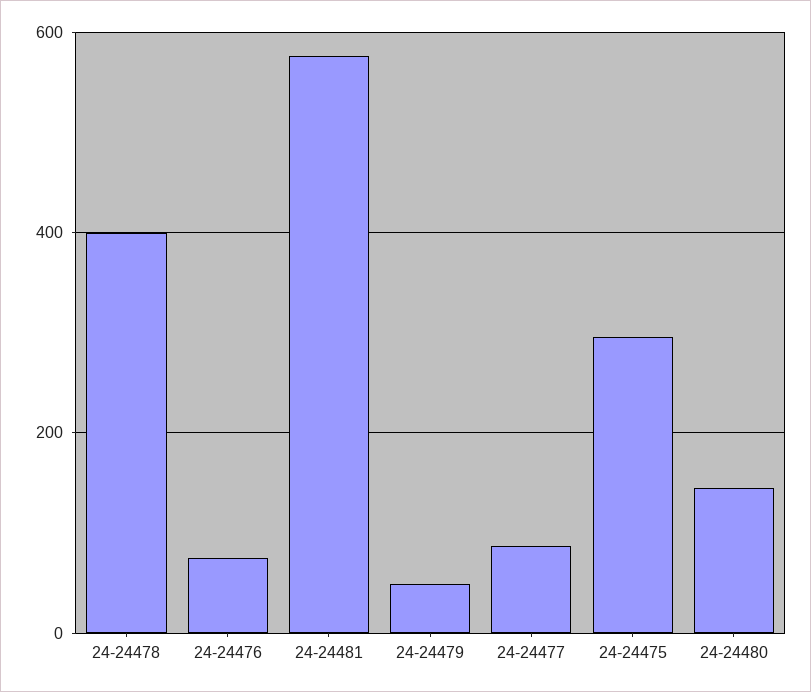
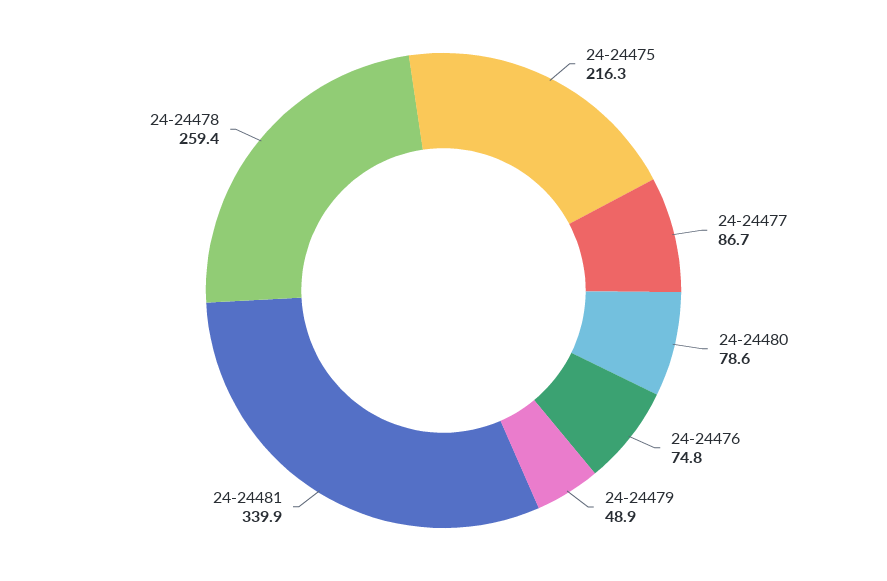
24-24478: 400 -> 259.4
24-24481: 580 -> 339.9
24-24475: 300 -> 216.3
24-24480: 140 -> 78.6

